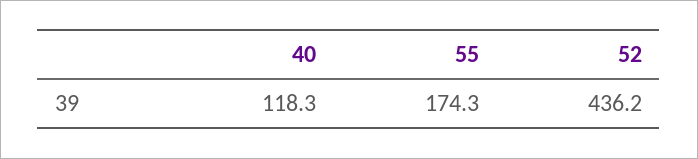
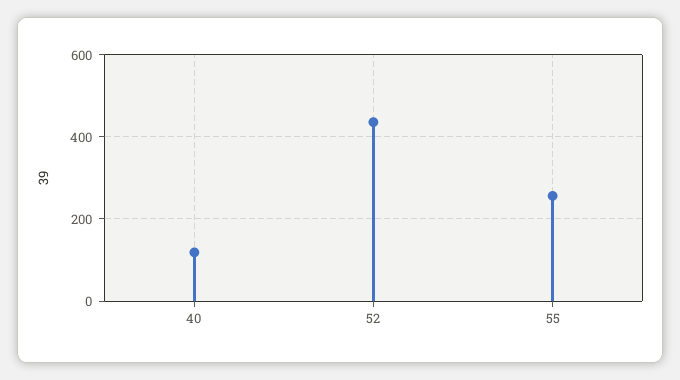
55: 174.3 -> 260

